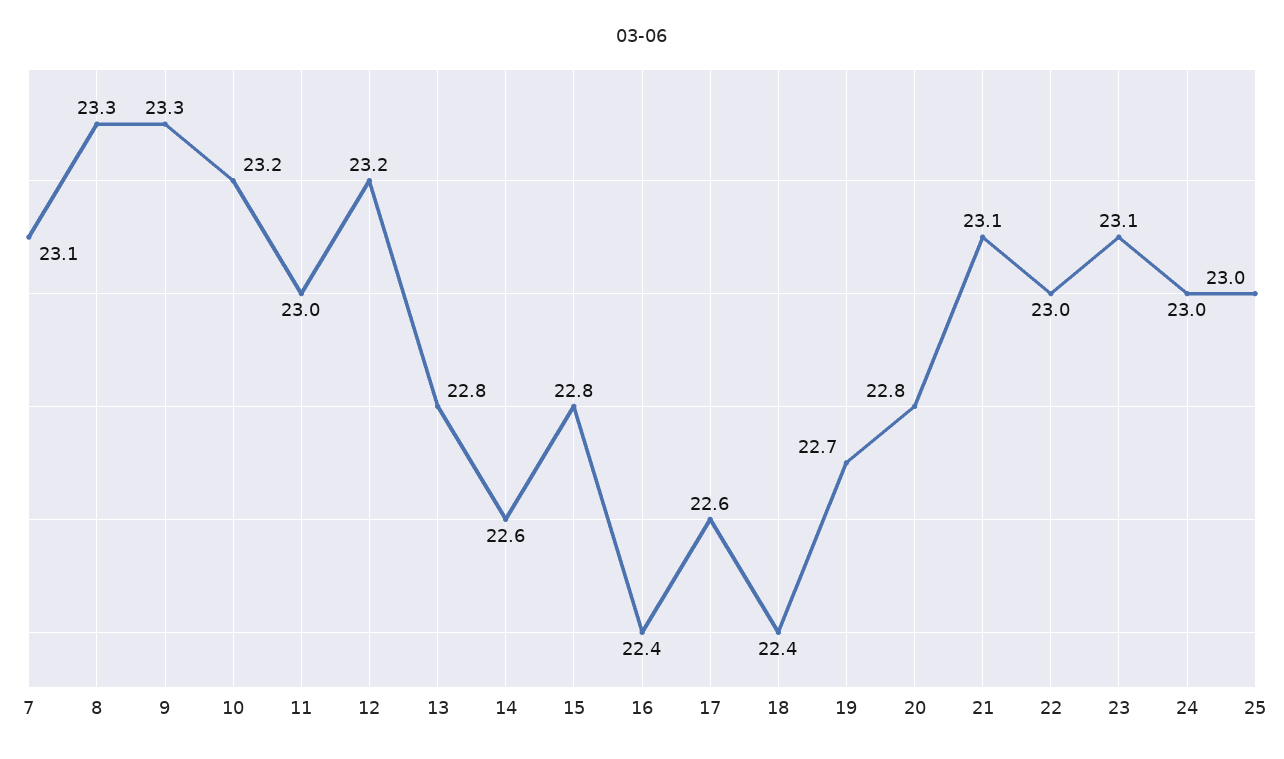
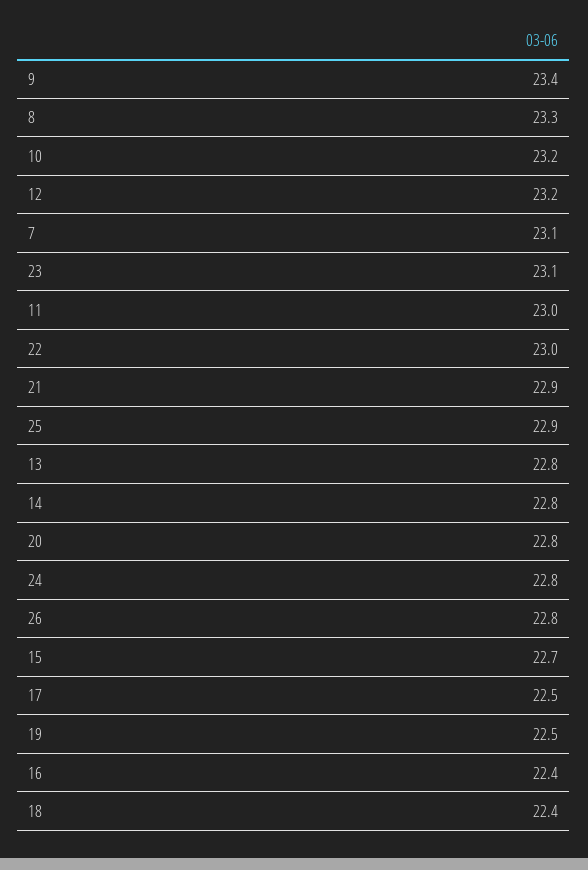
9: 23.3 -> 23.4
14: 22.6 -> 22.8
15: 22.8 -> 22.7
17: 22.6 -> 22.5
19: 22.7 -> 22.5
21: 23.1 -> 22.9
24: 23 -> 22.8
25: 23 -> 22.9
26: none -> 22.8

